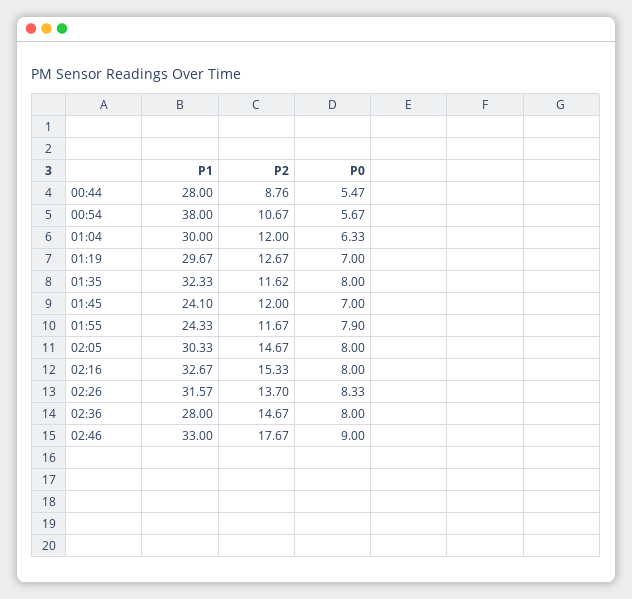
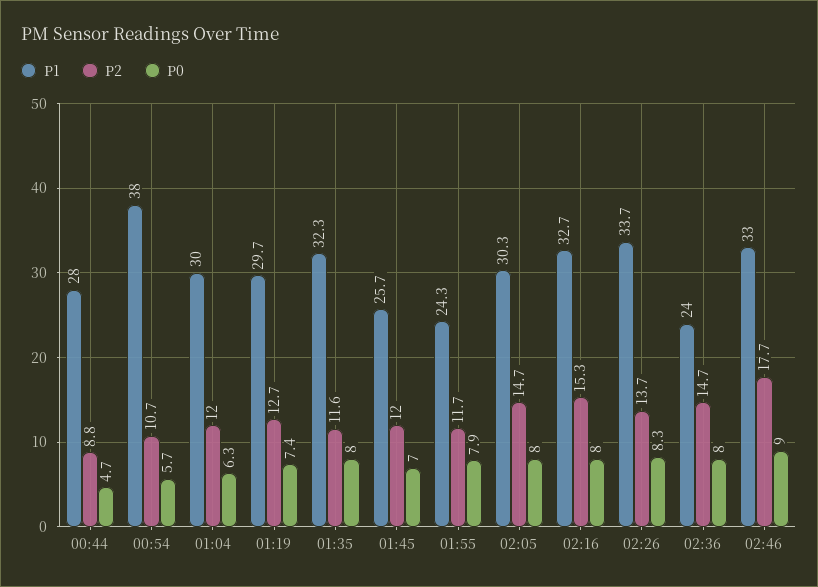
P0, 00:44: 5.47 -> 4.7
P0, 01:19: 7 -> 7.4
P1, 01:45: 24.1 -> 25.7
P1, 02:26: 31.57 -> 33.7
P1, 02:36: 28 -> 24

